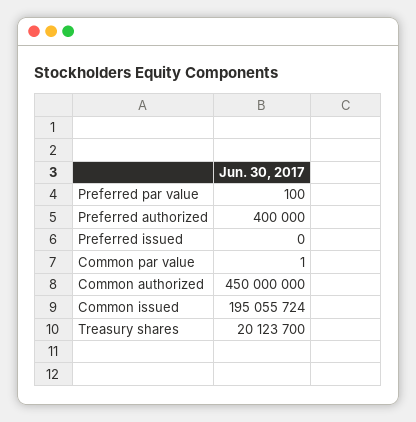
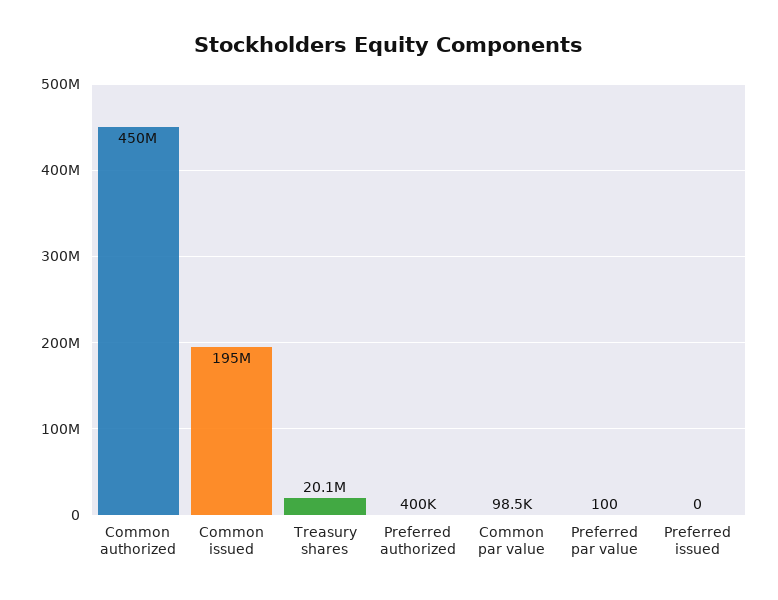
Common par value: 1 -> 98500

